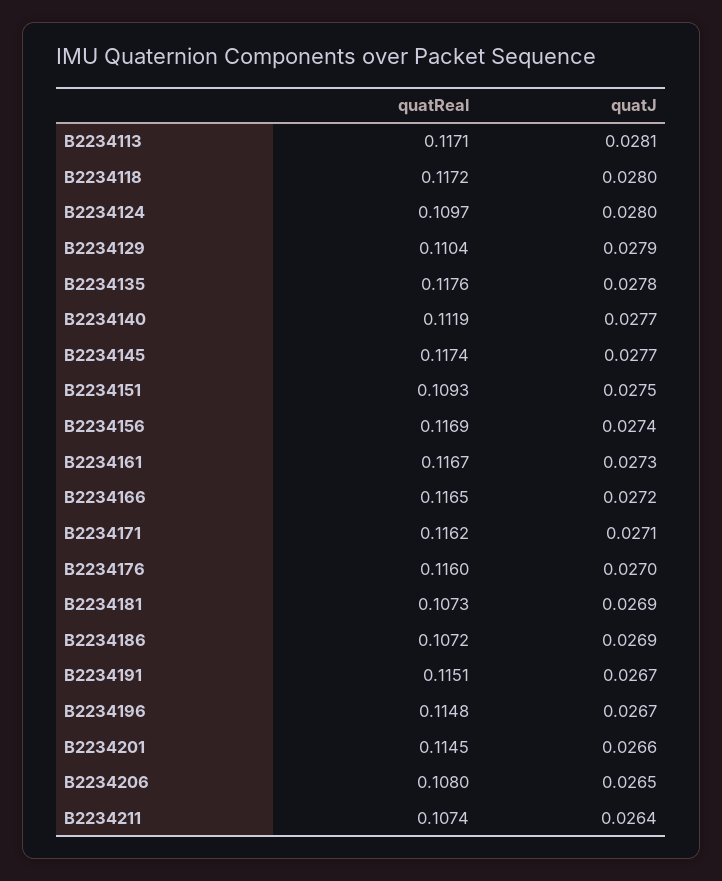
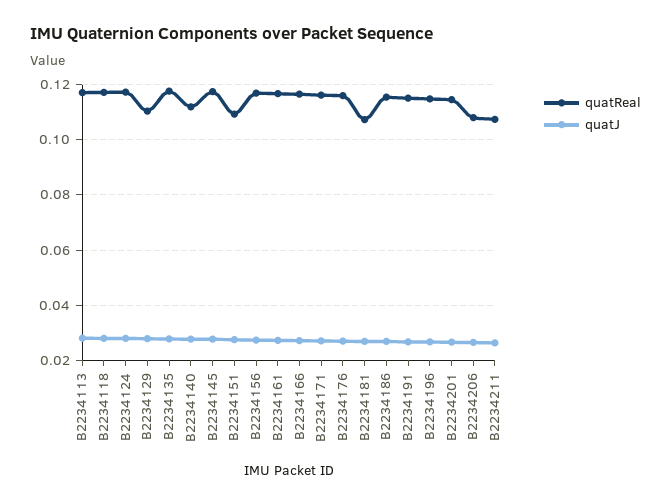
quatReal, B2234124: 0.1097 -> 0.1175
quatReal, B2234186: 0.1072 -> 0.115

